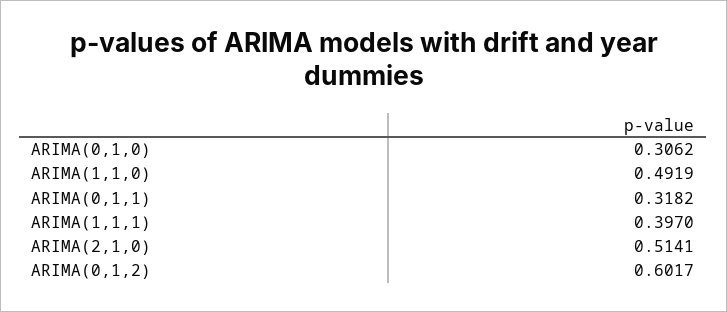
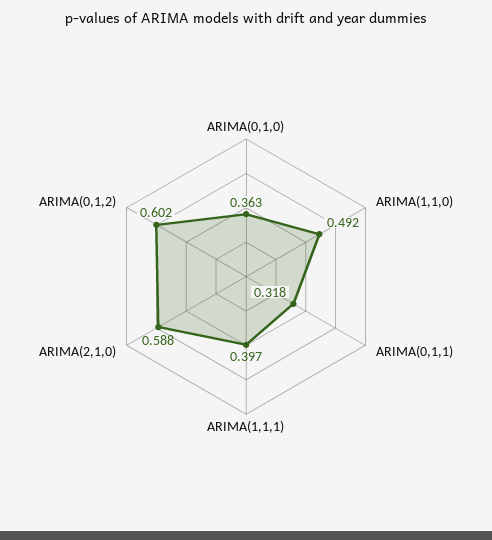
ARIMA(0,1,0): 0.3062 -> 0.363
ARIMA(2,1,0): 0.5141 -> 0.588

